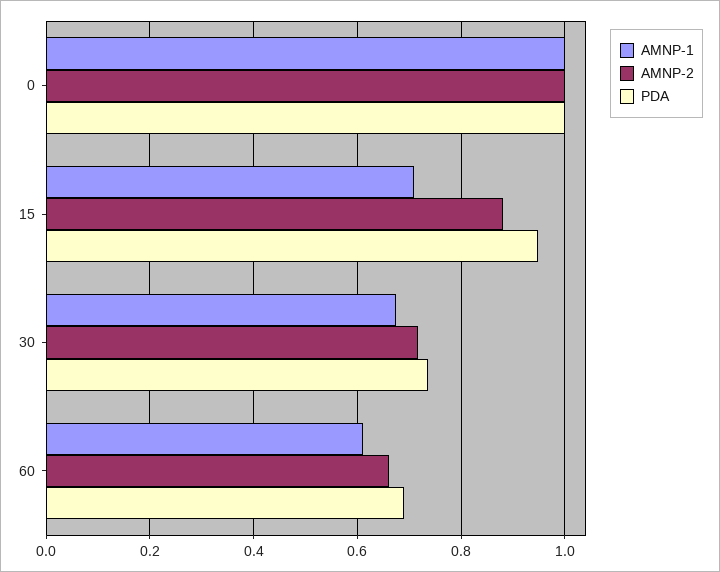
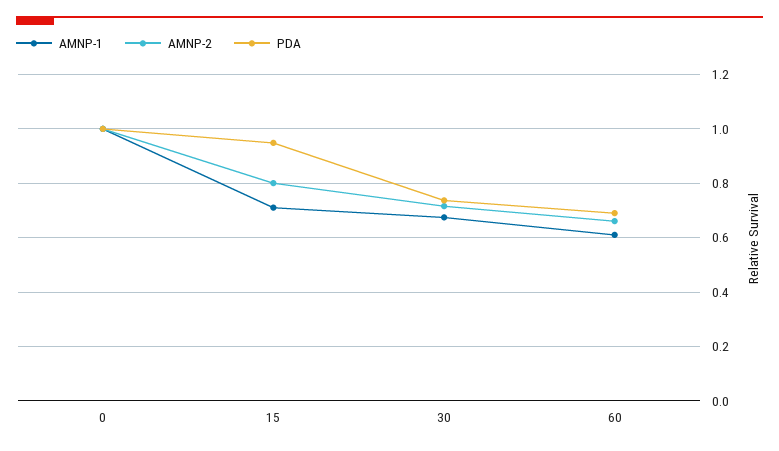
AMNP-2, 15: 0.88 -> 0.8

